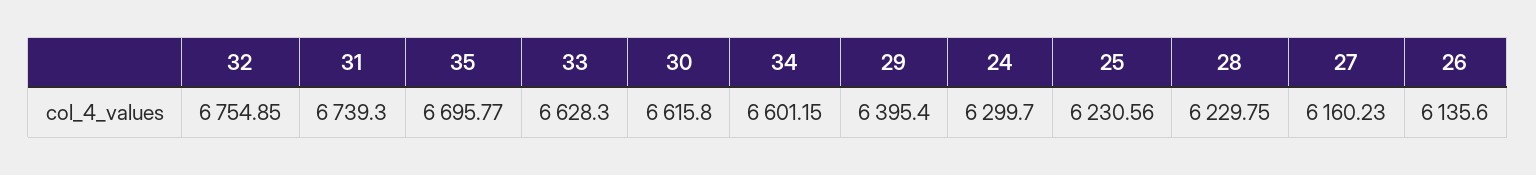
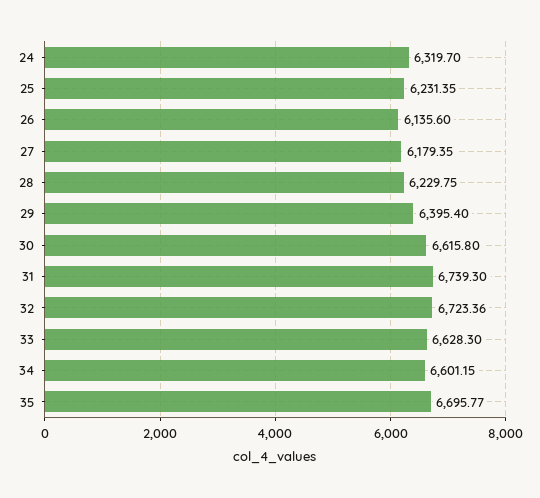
32: 6754.85 -> 6723.36
24: 6299.7 -> 6319.7
25: 6230.56 -> 6231.35
27: 6160.23 -> 6179.35

